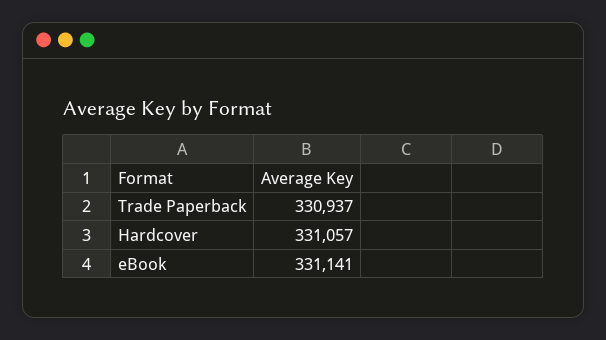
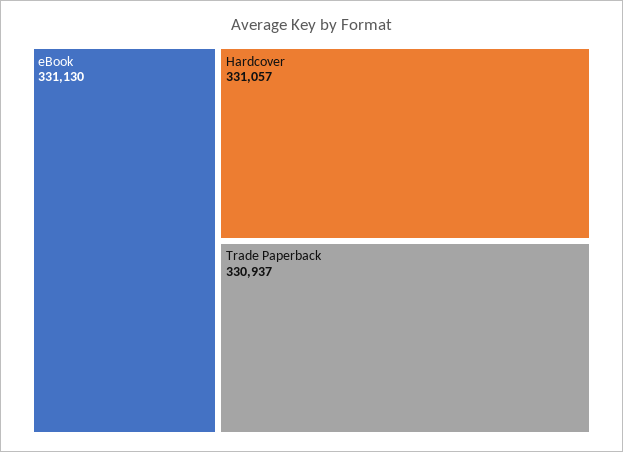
eBook: 331141 -> 331130

